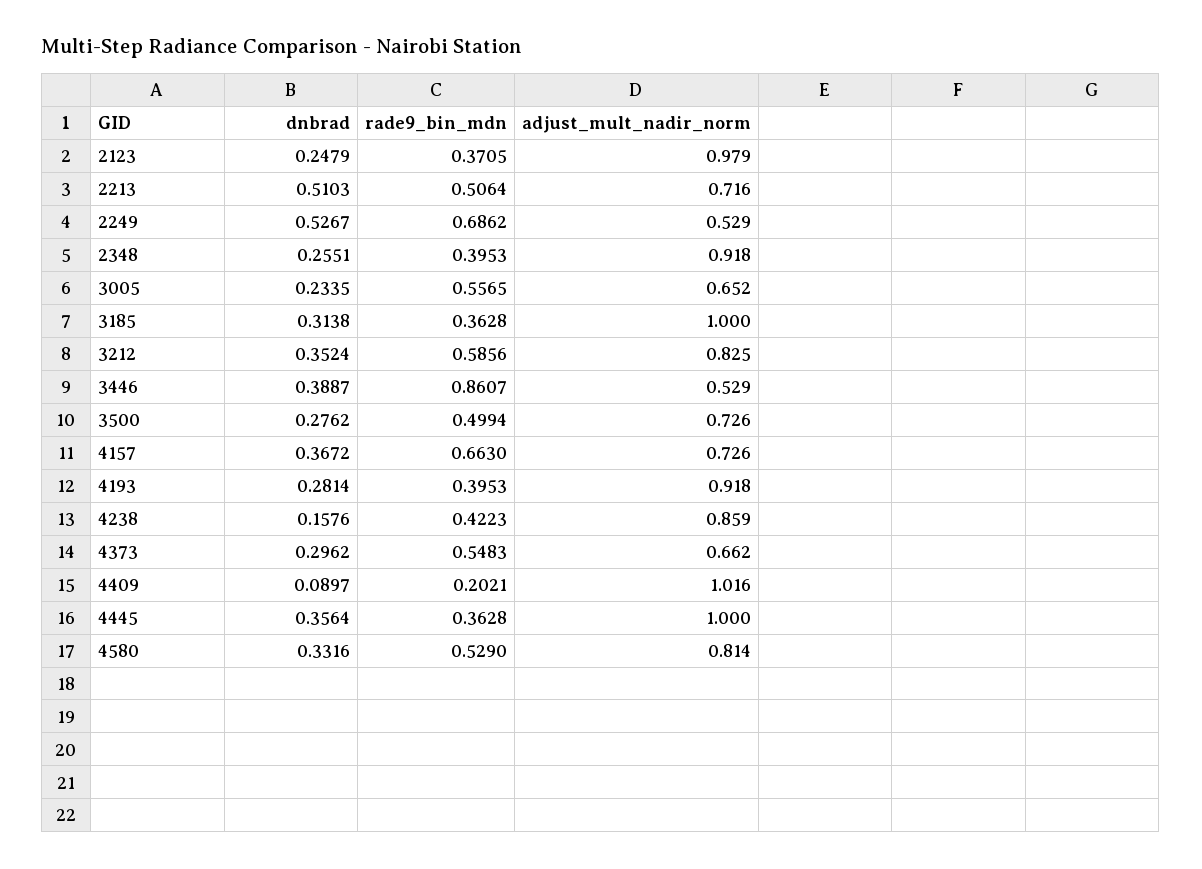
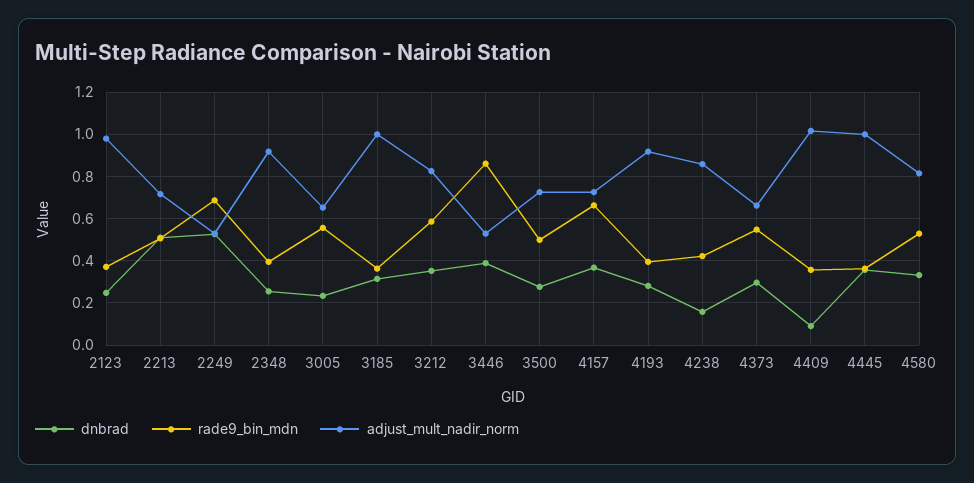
rade9_bin_mdn, 4409: 0.2021 -> 0.35

